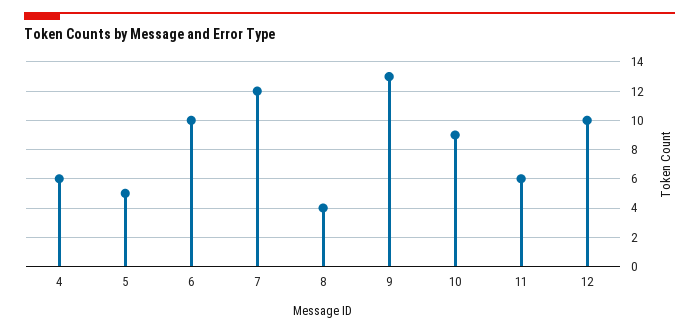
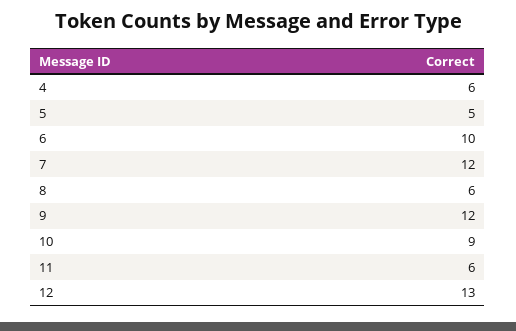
8: 4 -> 6
9: 13 -> 12
12: 10 -> 13

